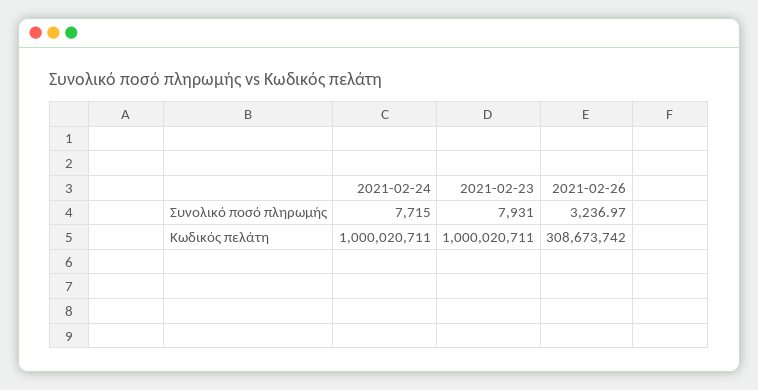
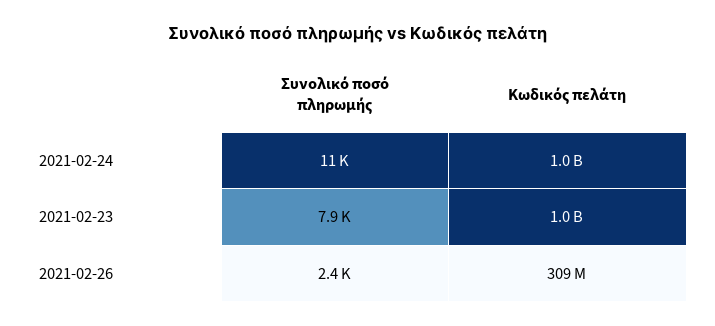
2021-02-24, Συνολικό ποσό πληρωμής: 7715 -> 11000
2021-02-26, Συνολικό ποσό πληρωμής: 3236.97 -> 2400

